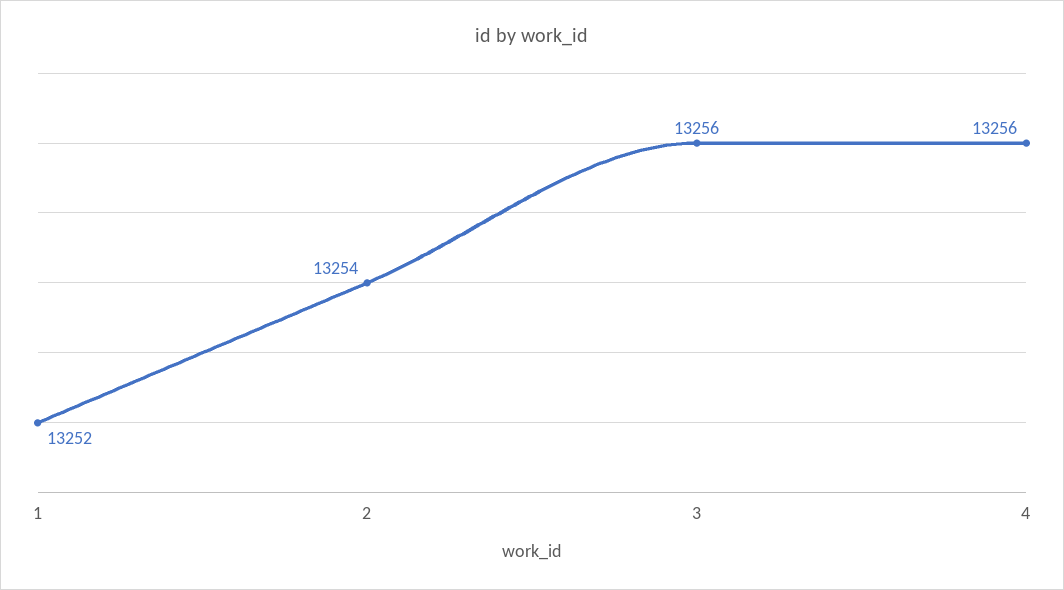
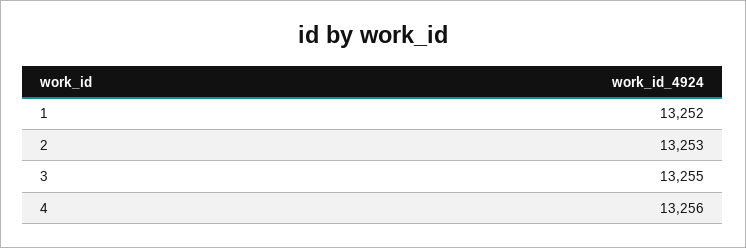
2: 13254 -> 13253
3: 13256 -> 13255

